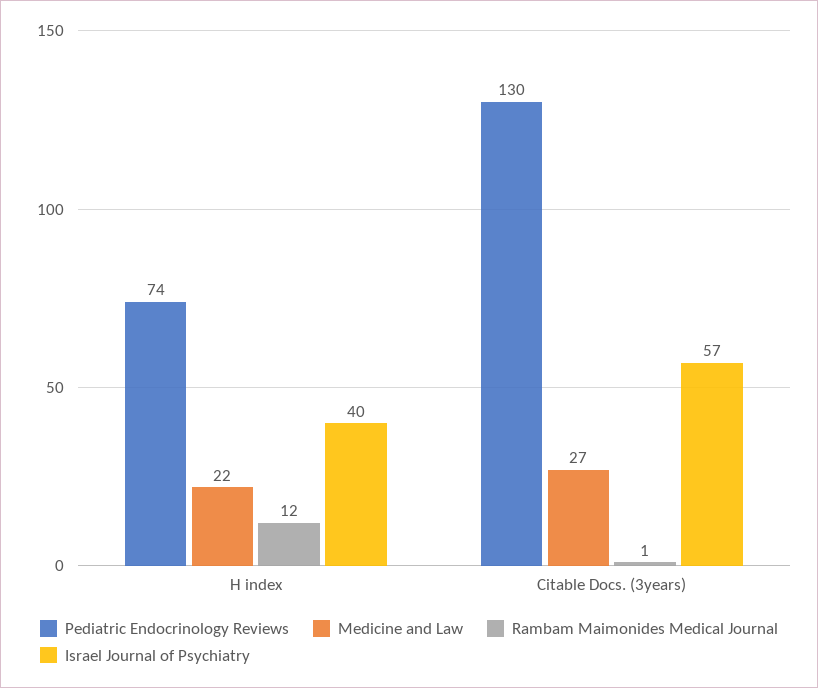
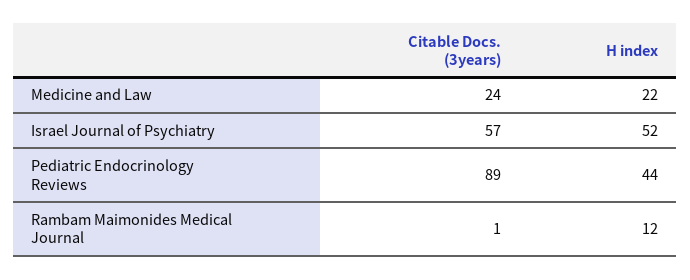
Pediatric Endocrinology Reviews, H index: 74 -> 44
Israel Journal of Psychiatry, H index: 40 -> 52
Pediatric Endocrinology Reviews, Citable Docs. (3years): 130 -> 89
Medicine and Law, Citable Docs. (3years): 27 -> 24

